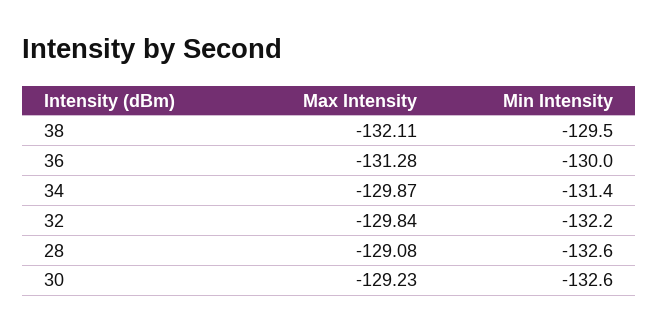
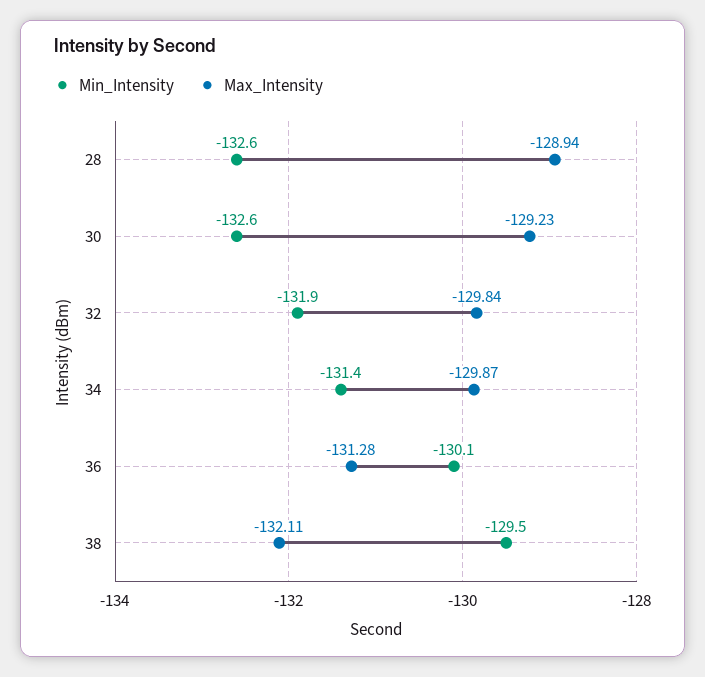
Min Intensity, 36: -130 -> -130.1
Min Intensity, 32: -132.2 -> -131.9
Max Intensity, 28: -129.08 -> -128.94

